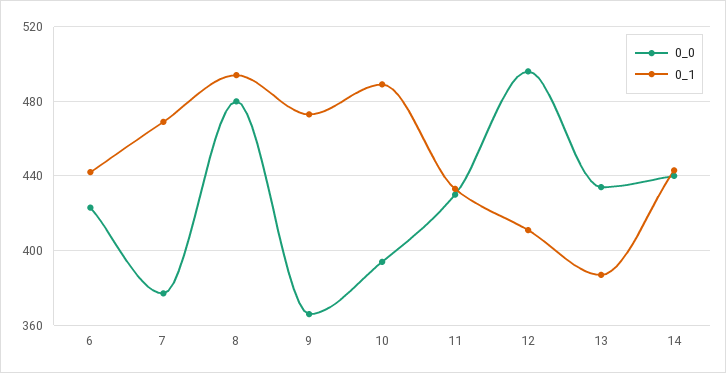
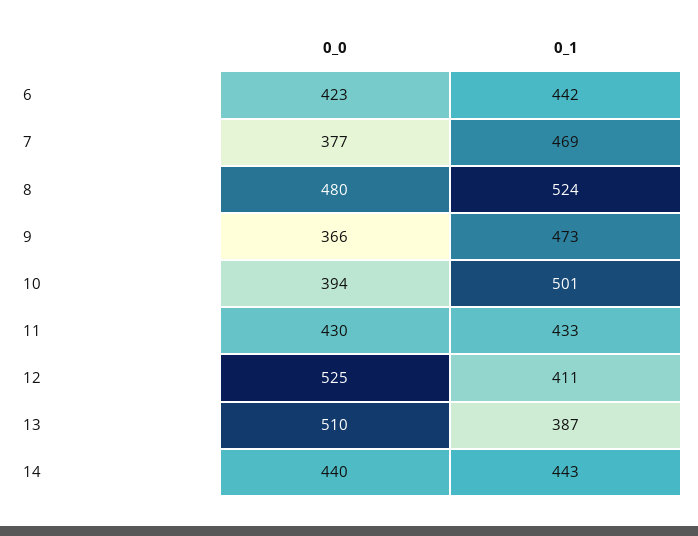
0_1, 8: 495 -> 524
0_1, 10: 490 -> 501
0_0, 12: 495 -> 525
0_0, 13: 435 -> 510

